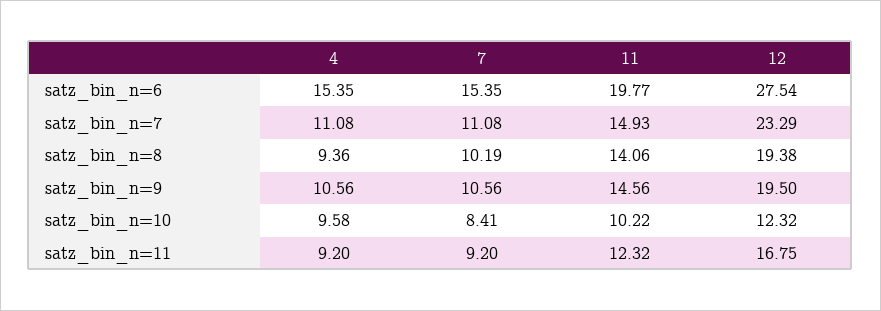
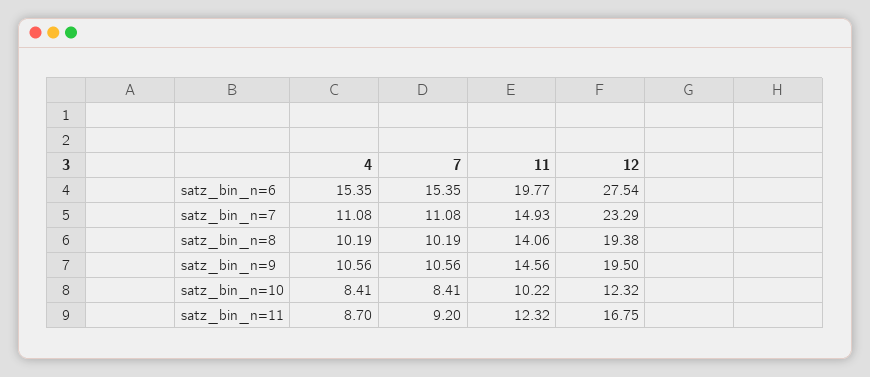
4, satz_bin_n=8: 9.36 -> 10.19
4, satz_bin_n=10: 9.58 -> 8.41
4, satz_bin_n=11: 9.2 -> 8.7

